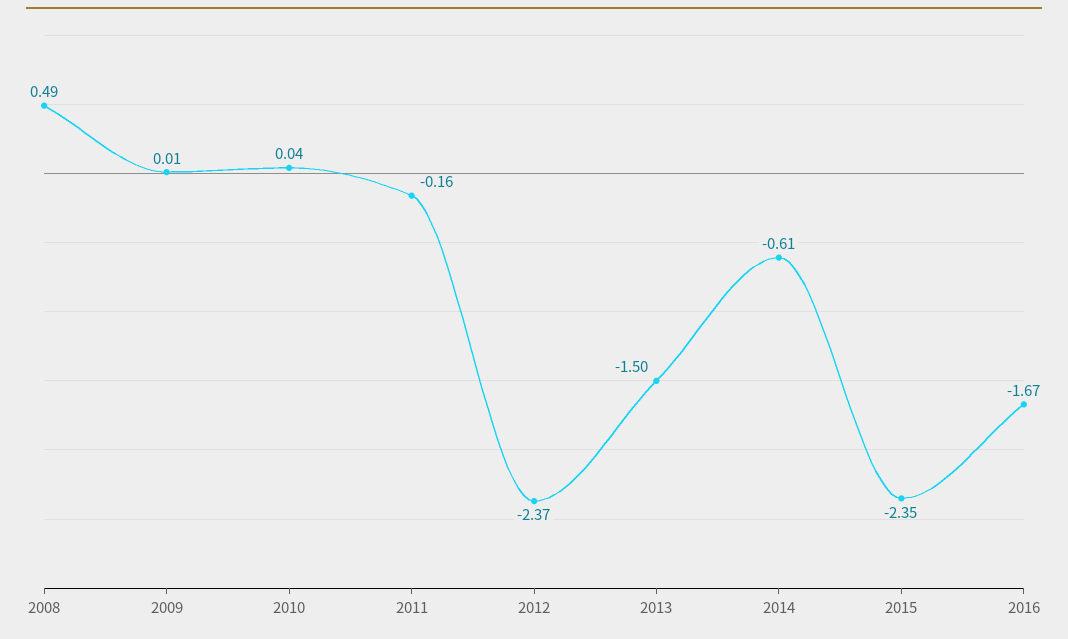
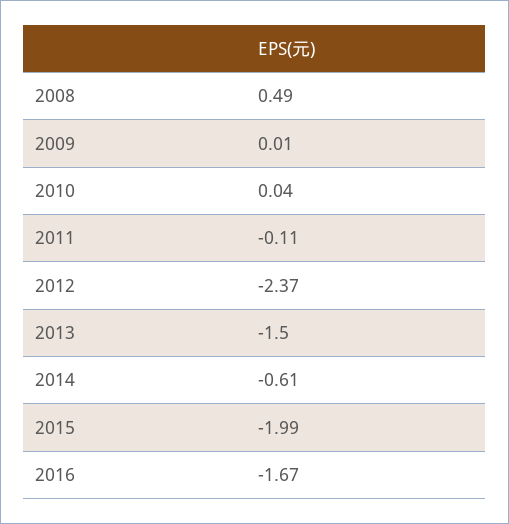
2011: -0.16 -> -0.11
2015: -2.35 -> -1.99

